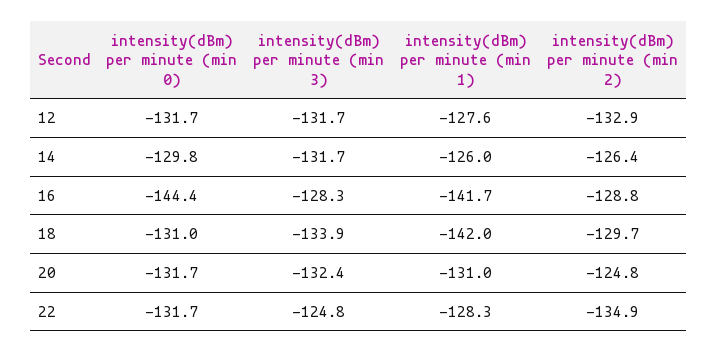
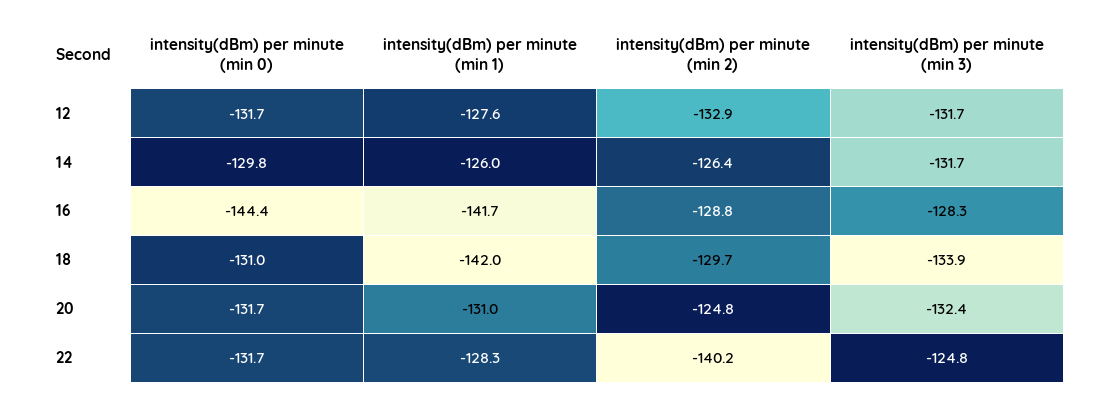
intensity(dBm) per minute (min 2), 22: -134.9 -> -140.2

